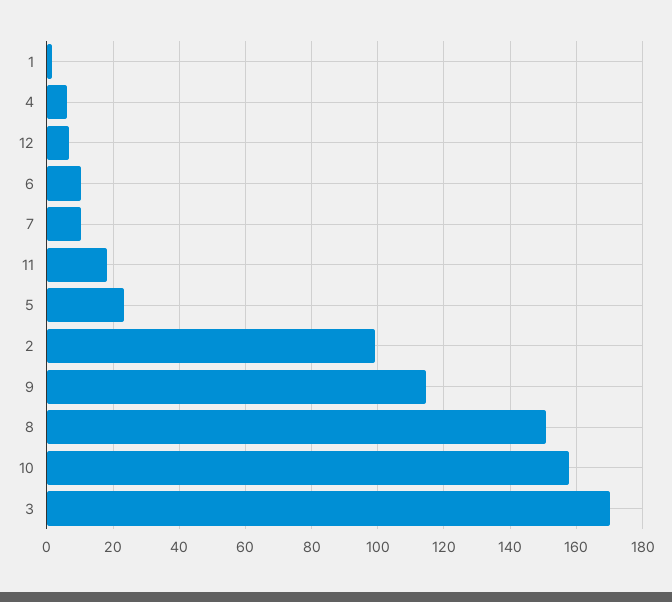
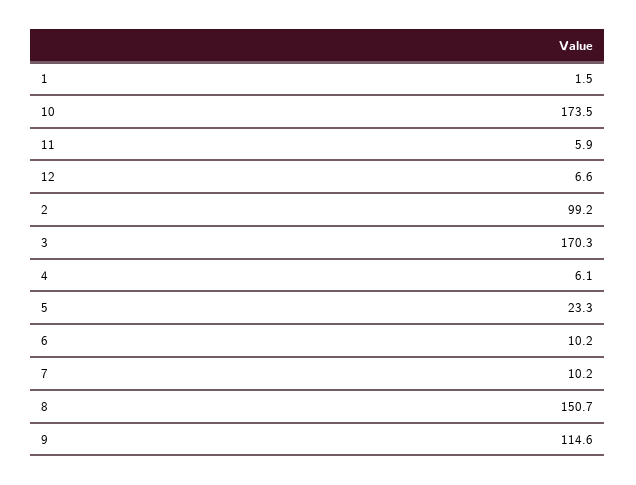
11: 18 -> 5.9
10: 158 -> 173.5

